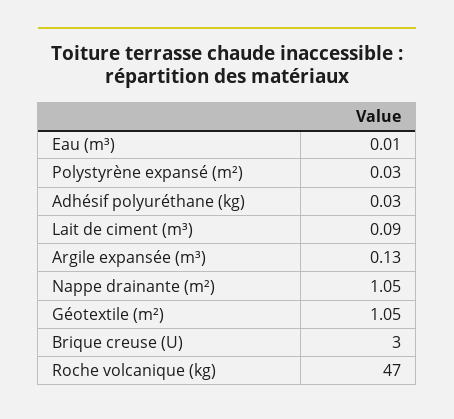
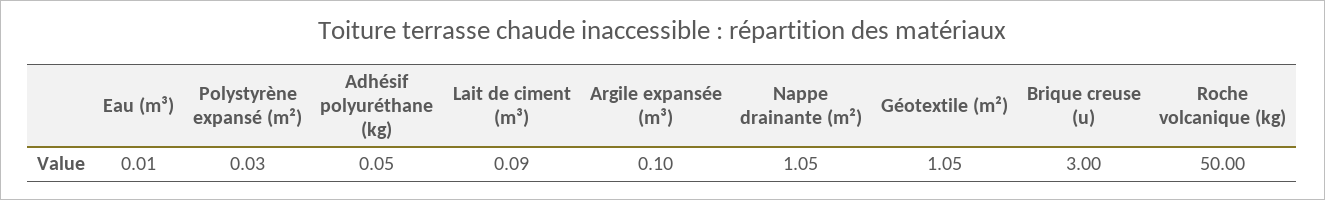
Adhésif polyuréthane (kg): 0.03 -> 0.05
Argile expansée (m³): 0.13 -> 0.1
Roche volcanique (kg): 47 -> 50

